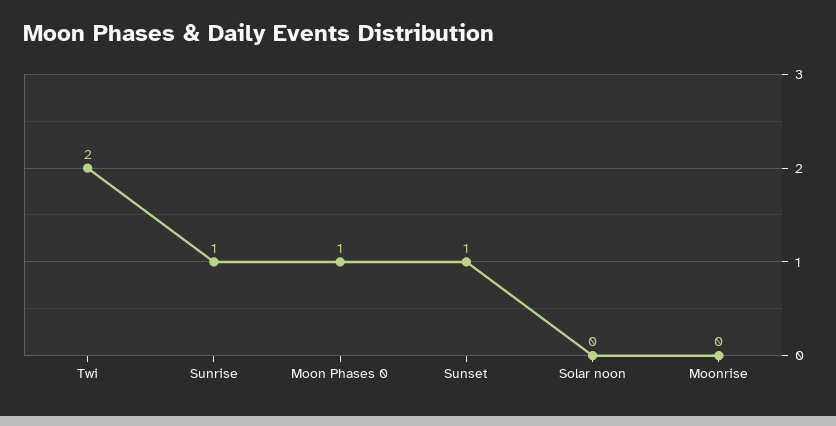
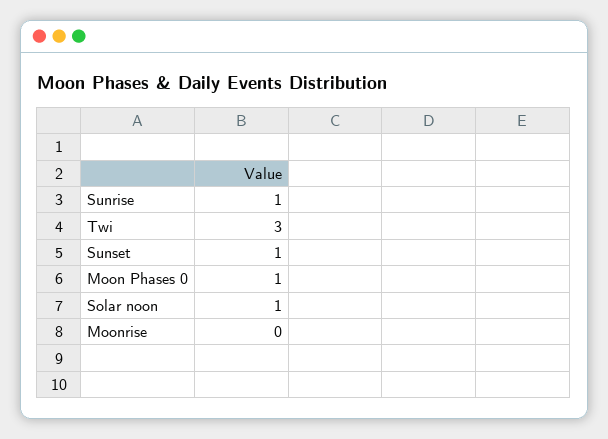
Twi: 2 -> 3
Solar noon: 0 -> 1

